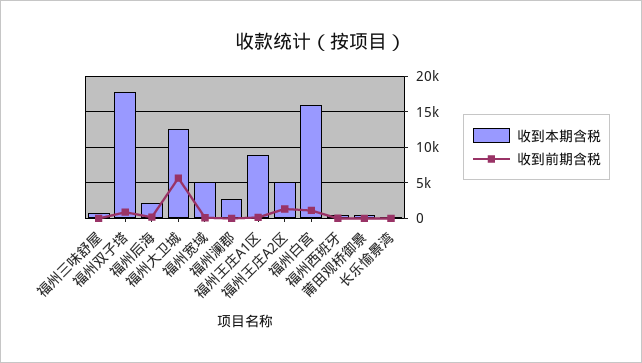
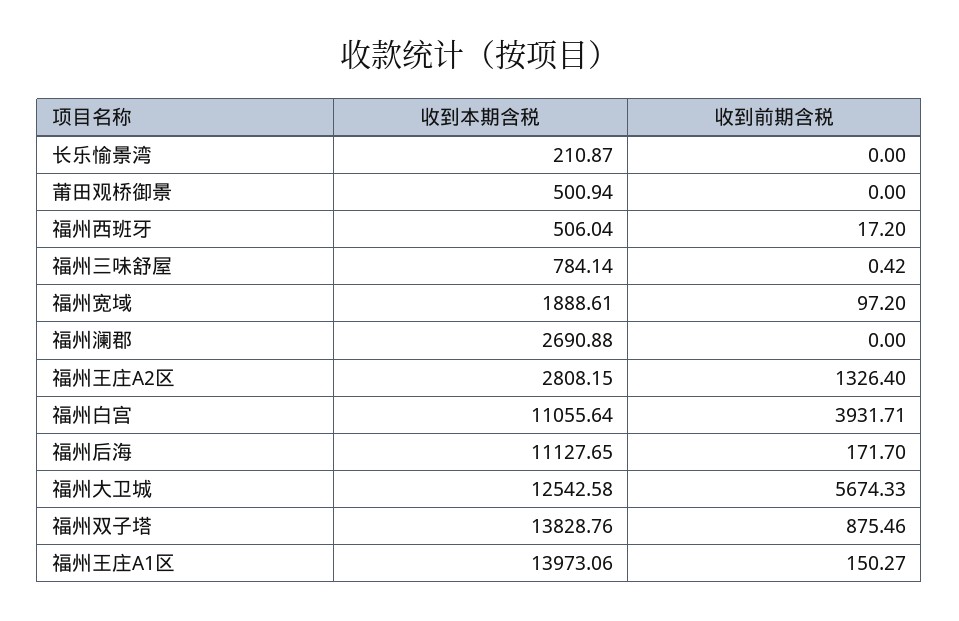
收到本期含税, 福州双子塔: 18000 -> 13828.76
收到本期含税, 福州后海: 2000 -> 11127.65
收到本期含税, 福州宽域: 5000 -> 1888.61
收到本期含税, 福州王庄A1区: 9000 -> 13973.06
收到本期含税, 福州王庄A2区: 5000 -> 2808.15
收到本期含税, 福州白宫: 16000 -> 11055.64
收到前期含税, 福州白宫: 1000 -> 3931.71

